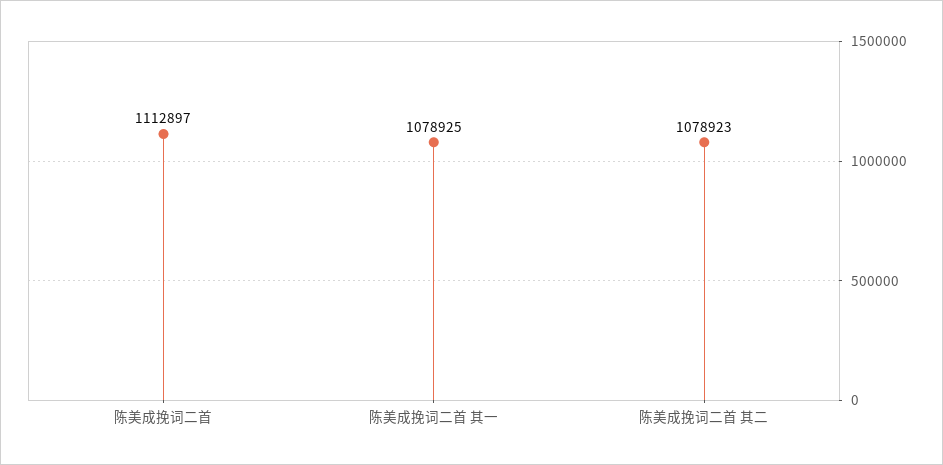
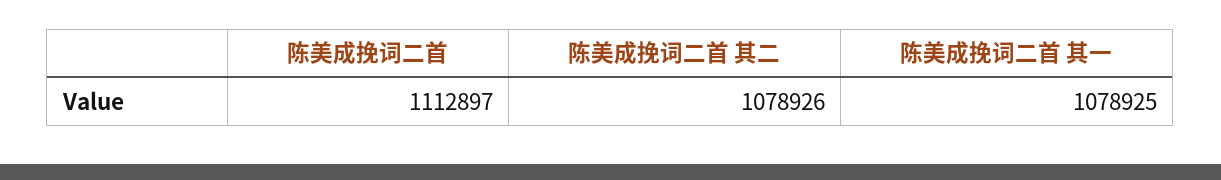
陈美成挽词二首 其二: 1078923 -> 1078926

